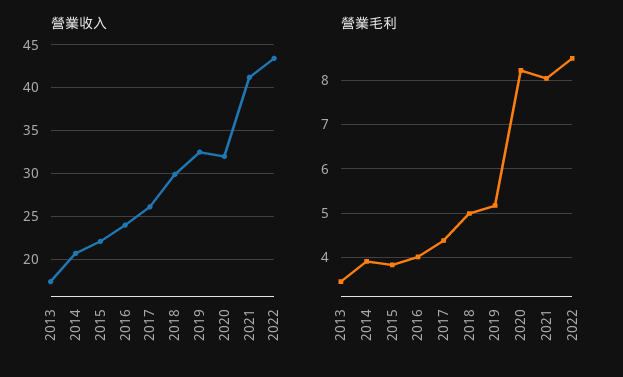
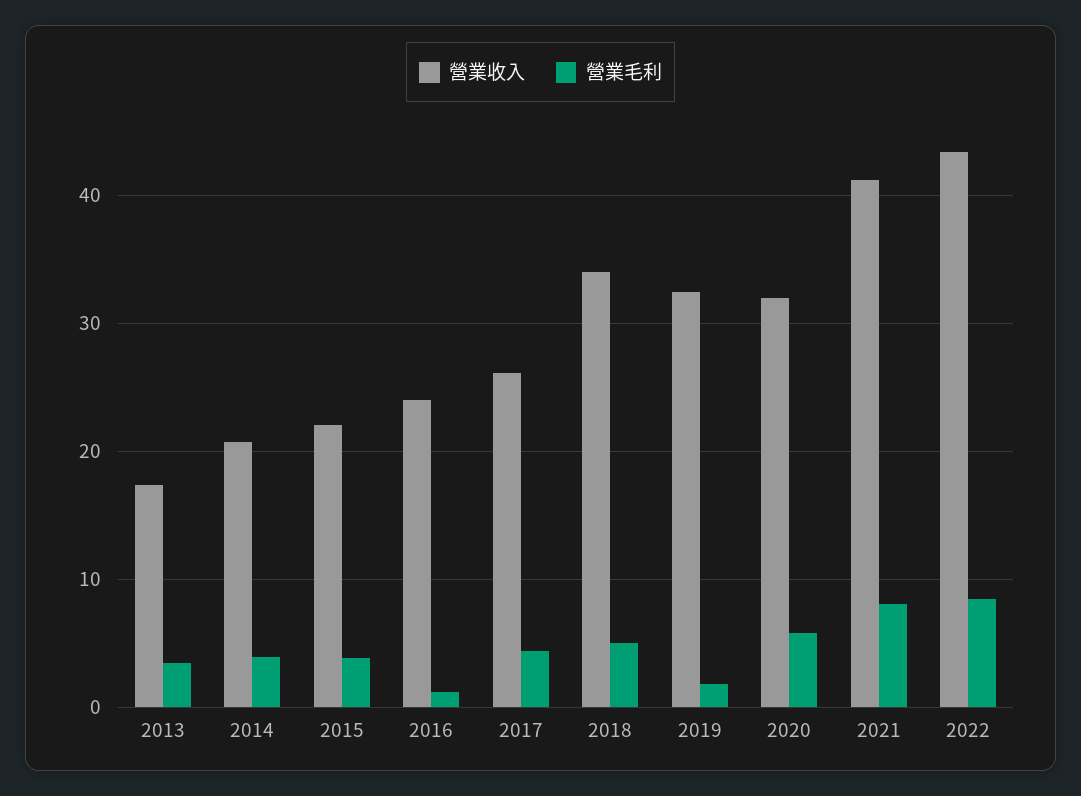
營業收入, 2018: 30 -> 34
營業毛利, 2016: 4 -> 1
營業毛利, 2019: 5.2 -> 2
營業毛利, 2020: 8.2 -> 6

